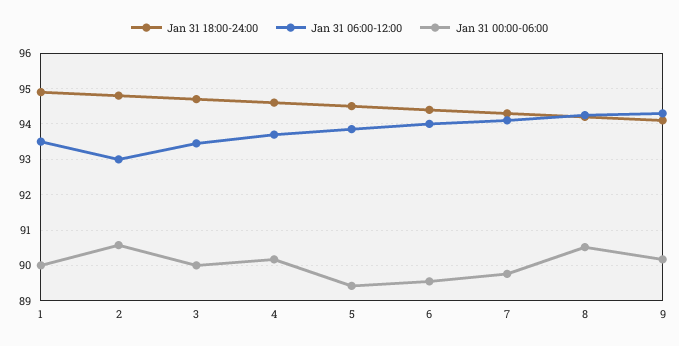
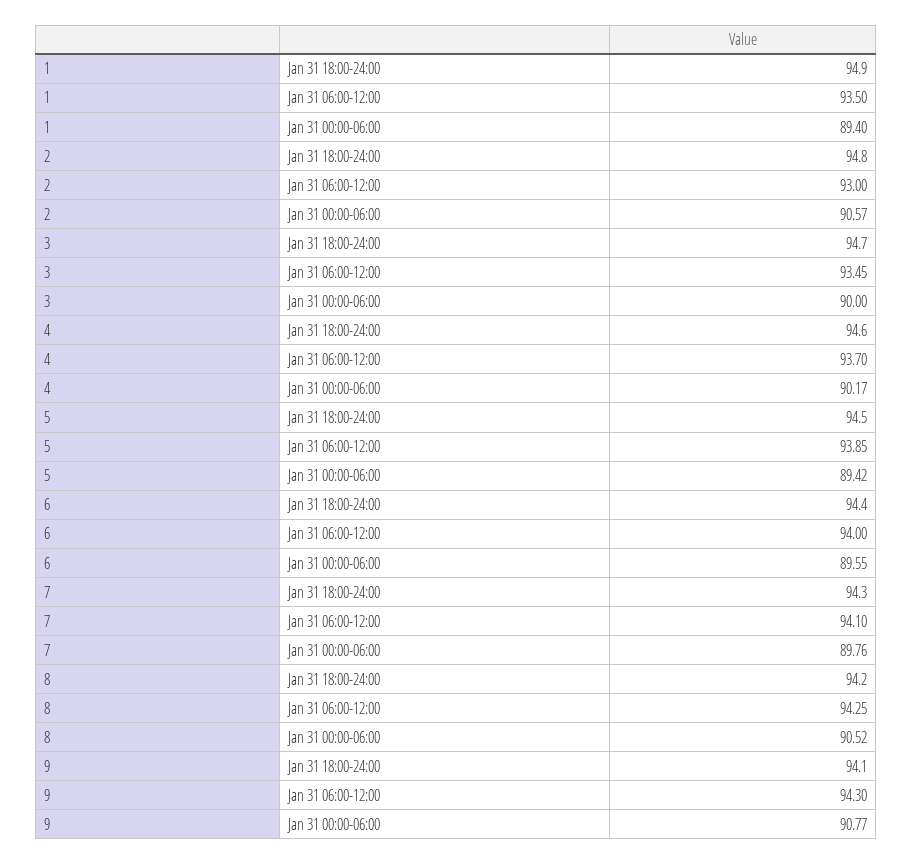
Jan 31 00:00-06:00, 1: 90 -> 89.4
Jan 31 00:00-06:00, 9: 90.2 -> 90.77

